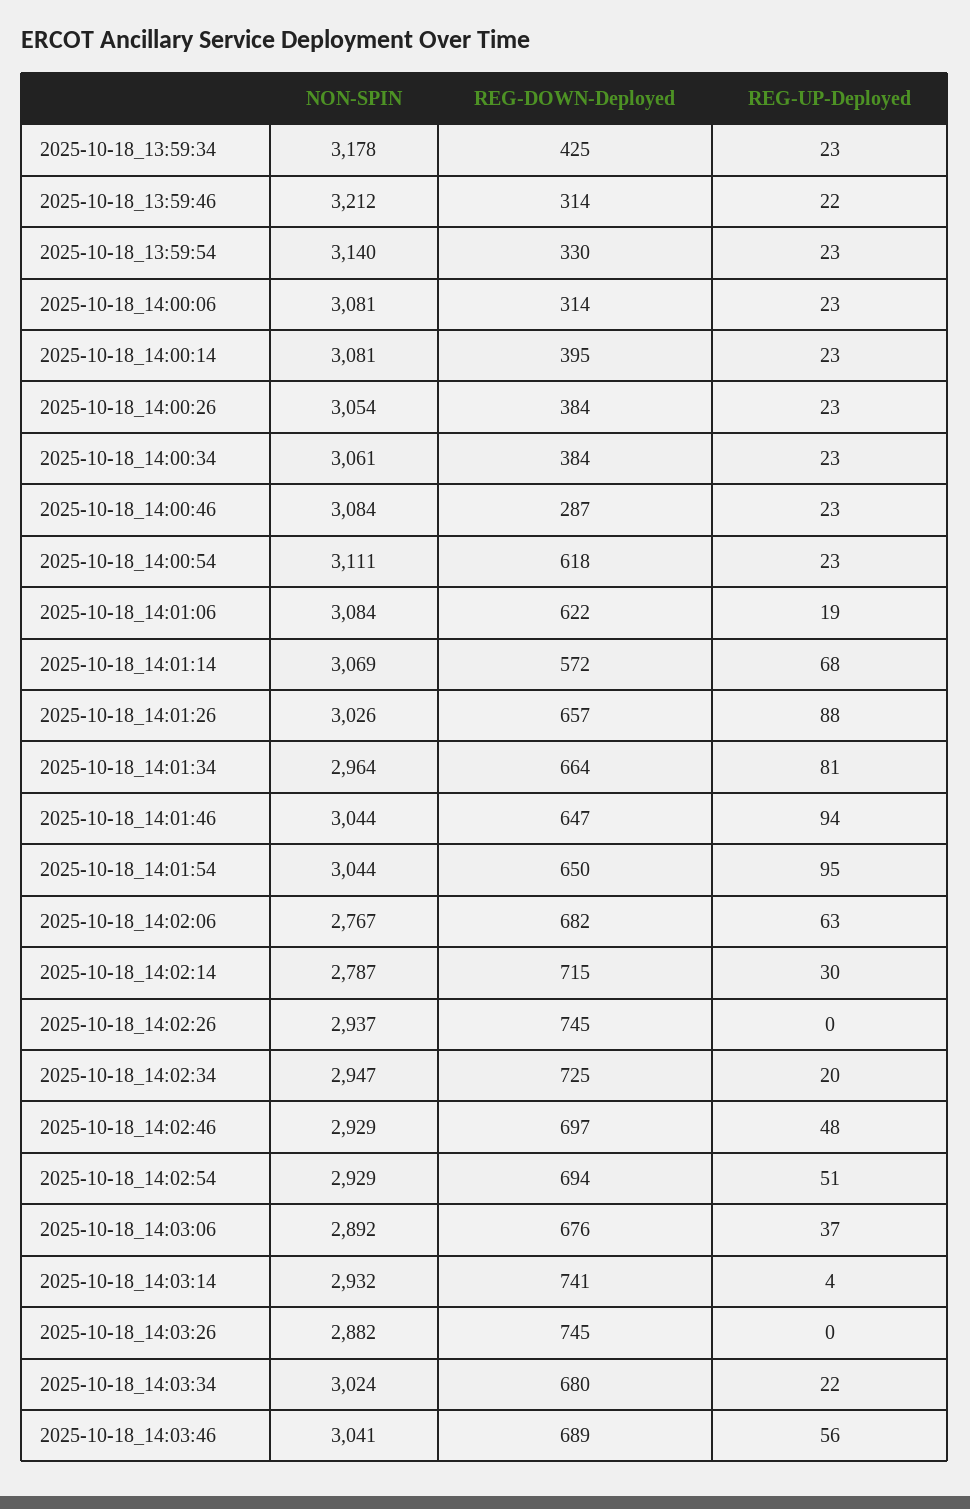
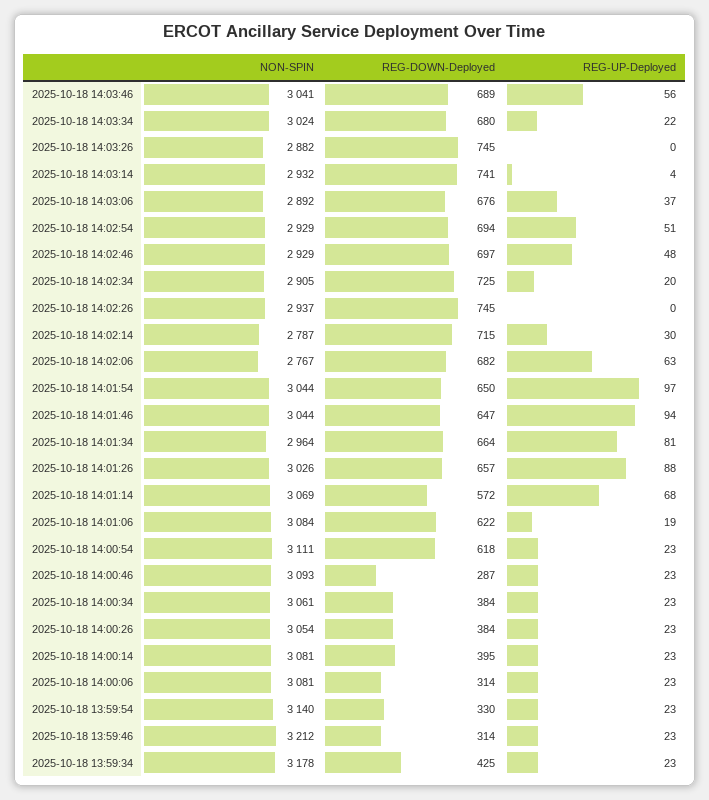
REG-UP-Deployed, 2025-10-18_13:59:46: 22 -> 23
NON-SPIN, 2025-10-18_14:00:46: 3084 -> 3093
REG-UP-Deployed, 2025-10-18_14:01:54: 95 -> 97
NON-SPIN, 2025-10-18_14:02:34: 2947 -> 2905

